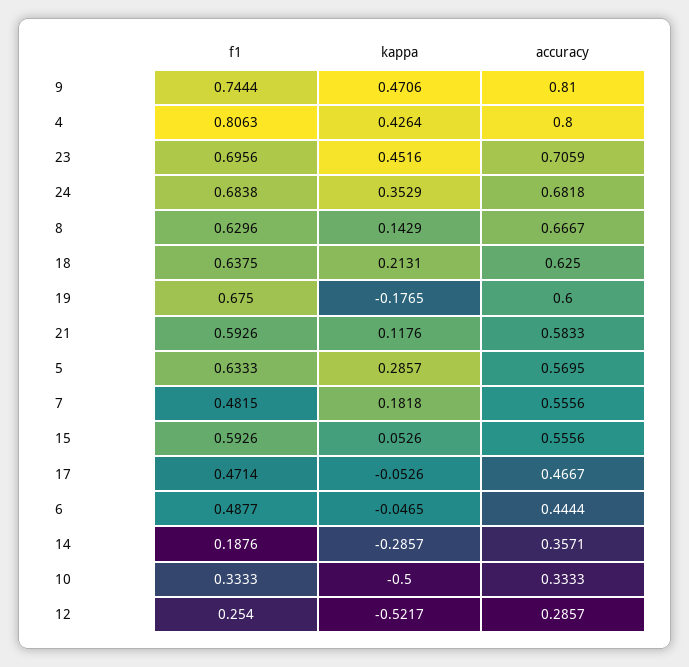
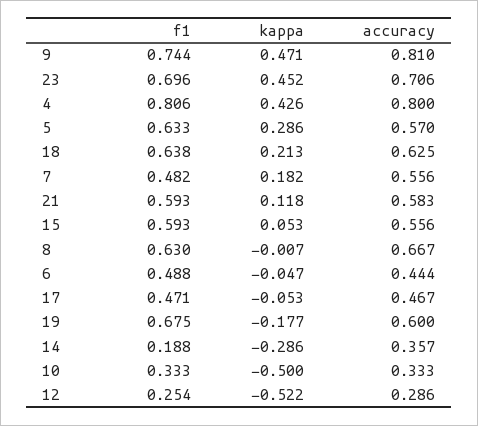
f1, 24: 0.6838 -> none
kappa, 24: 0.3529 -> none
accuracy, 24: 0.6818 -> none
kappa, 8: 0.1429 -> -0.007

